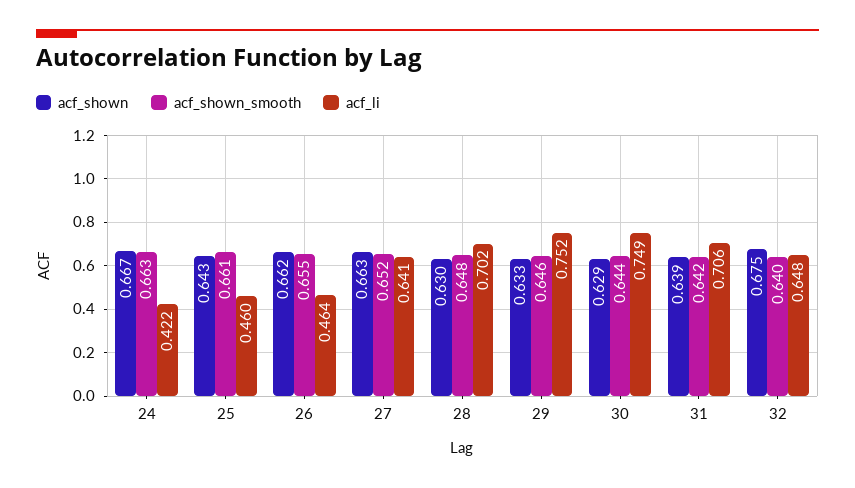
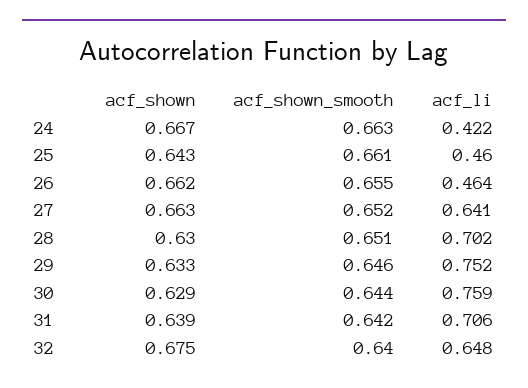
acf_shown_smooth, 28: 0.648 -> 0.651
acf_li, 30: 0.749 -> 0.759

